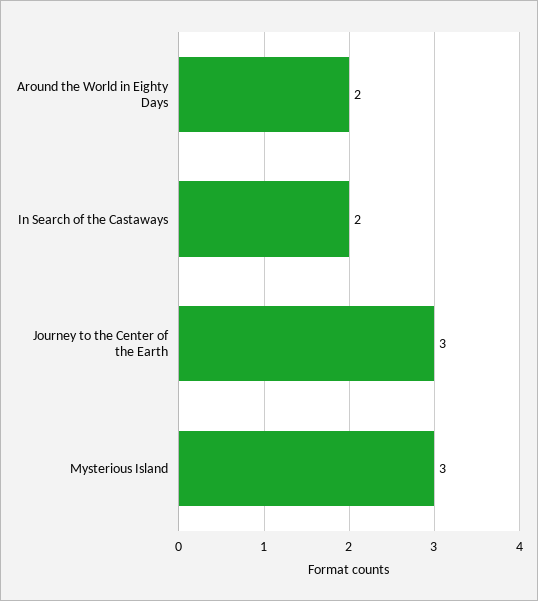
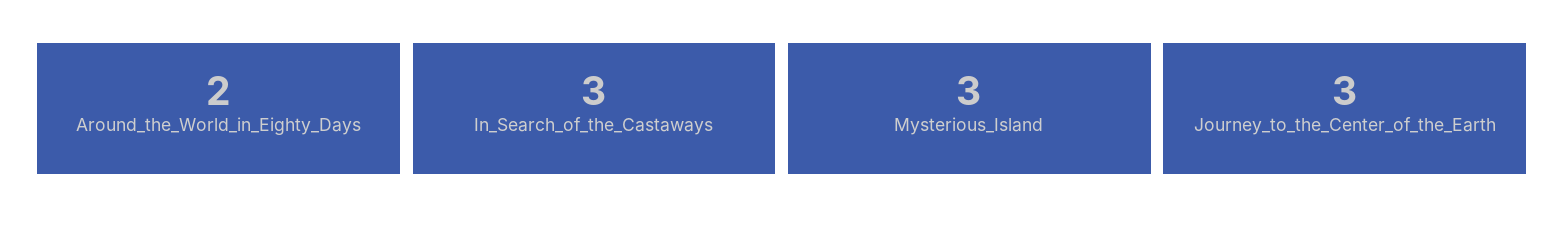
In Search of the Castaways: 2 -> 3

